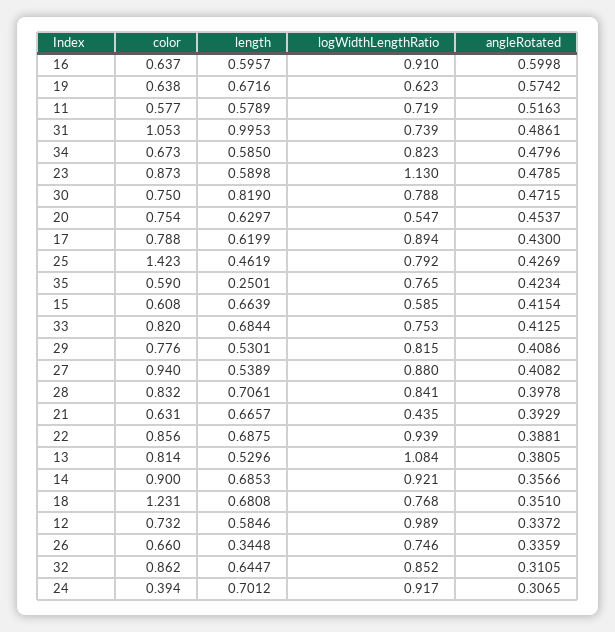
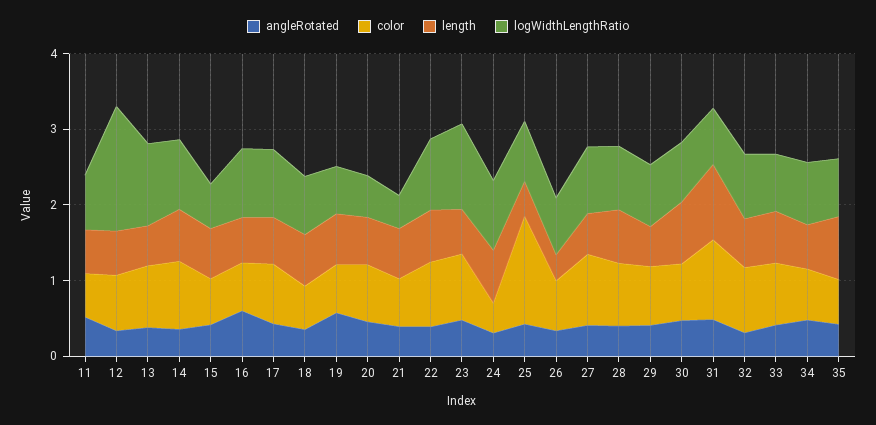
length, 35: 0.2501 -> 0.8
color, 18: 1.231 -> 0.6
logWidthLengthRatio, 12: 0.989 -> 1.6

